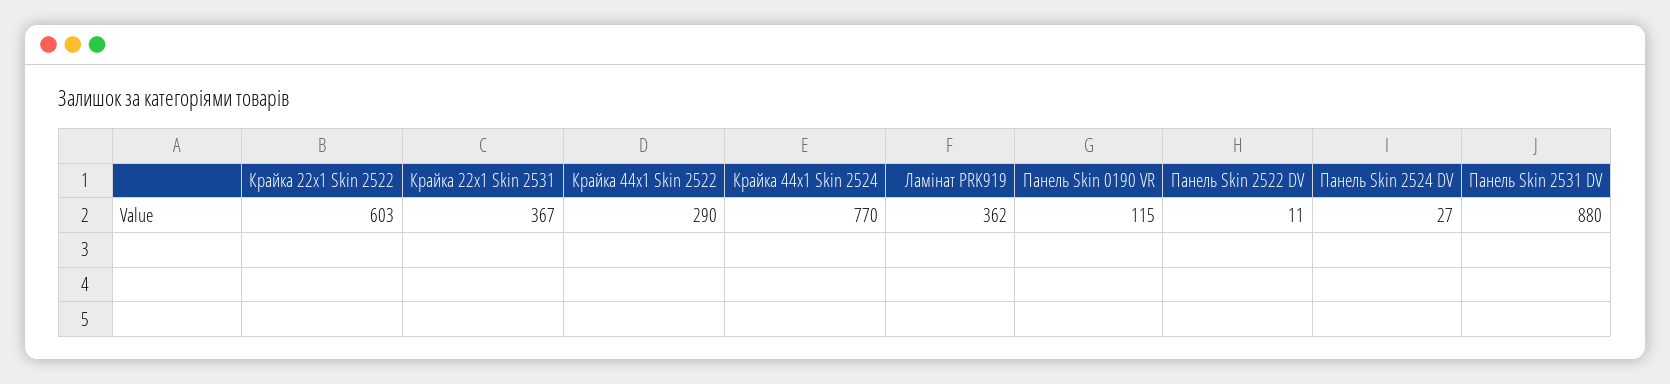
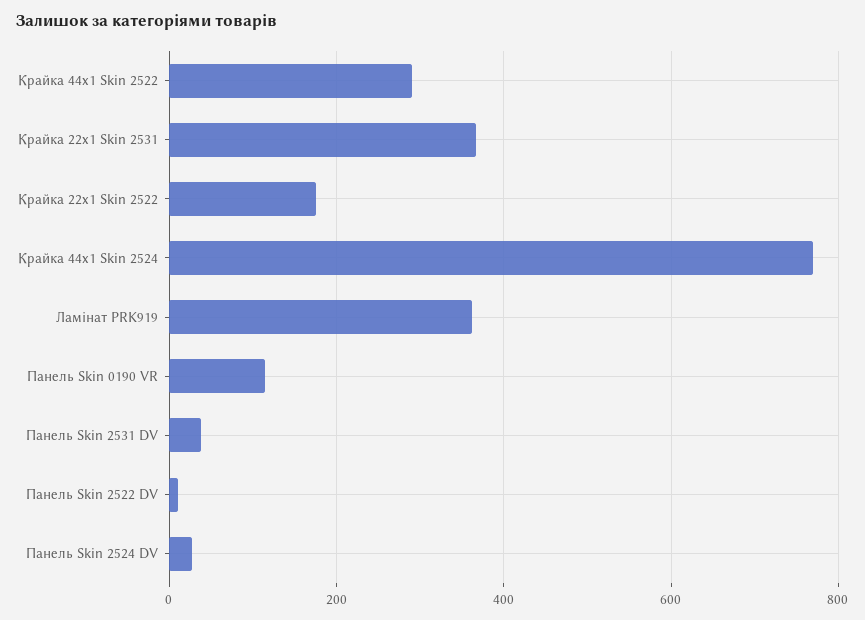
Крайка 22x1 Skin 2522: 603 -> 180
Панель Skin 2531 DV: 880 -> 40

